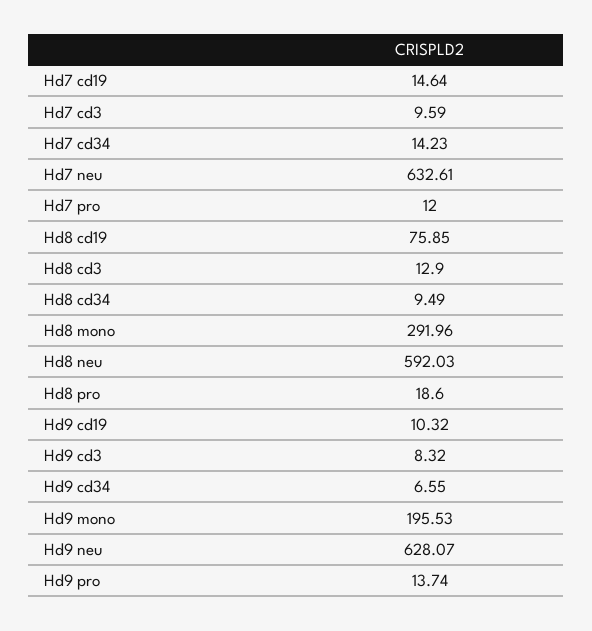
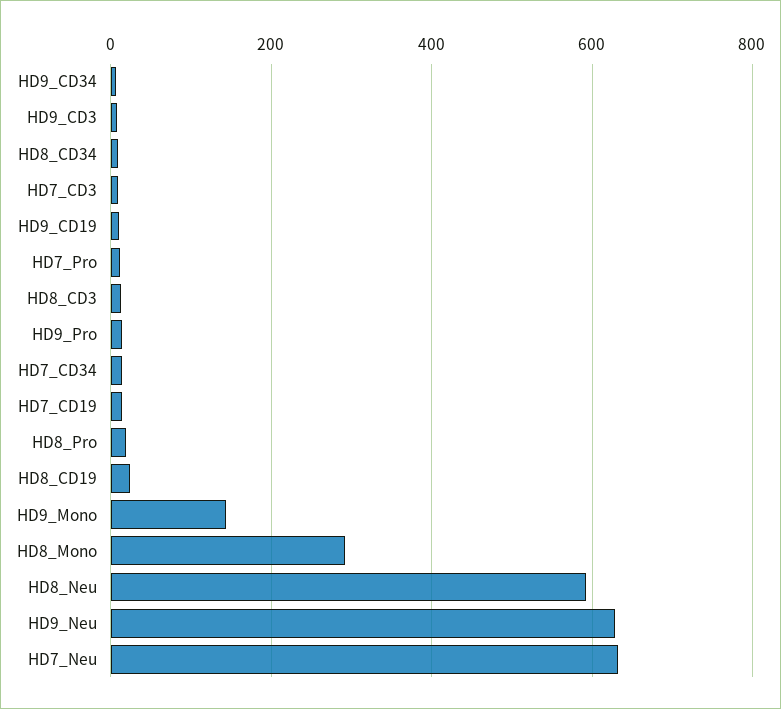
Hd8 cd19: 75.85 -> 20
Hd9 mono: 195.53 -> 140

